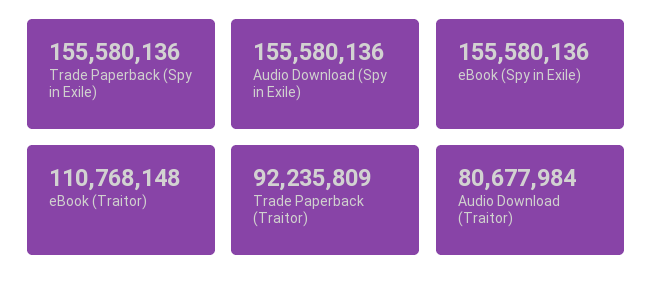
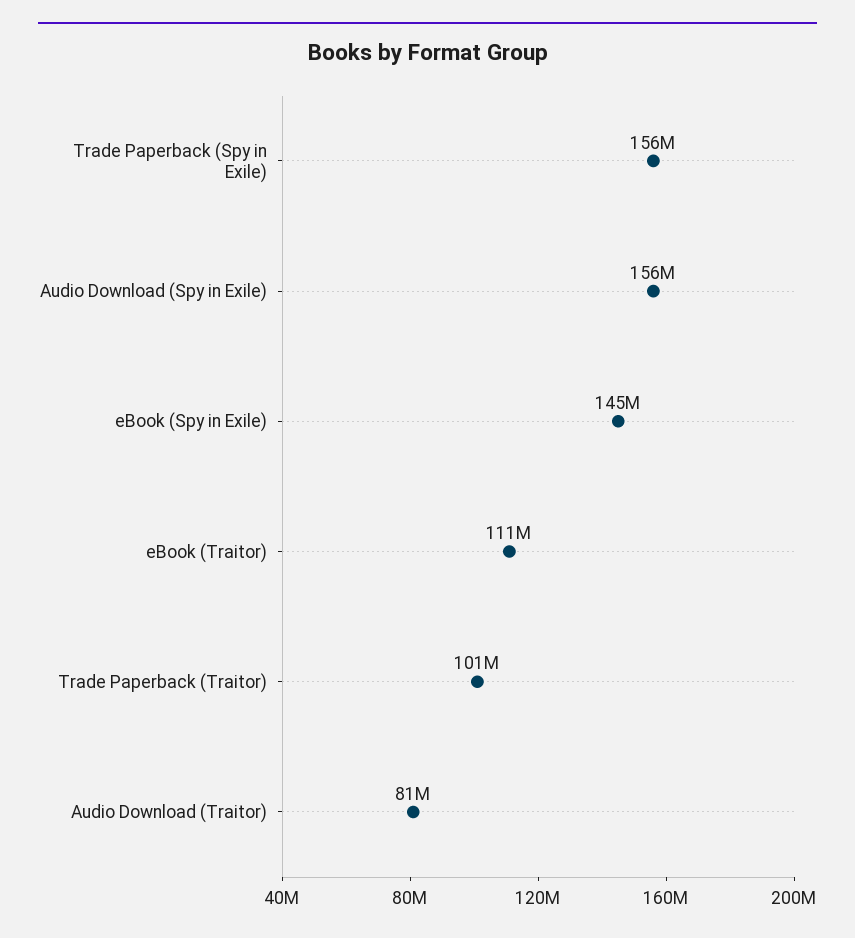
eBook (Spy in Exile): 155580136 -> 145000000
Trade Paperback (Traitor): 92235809 -> 101000000

